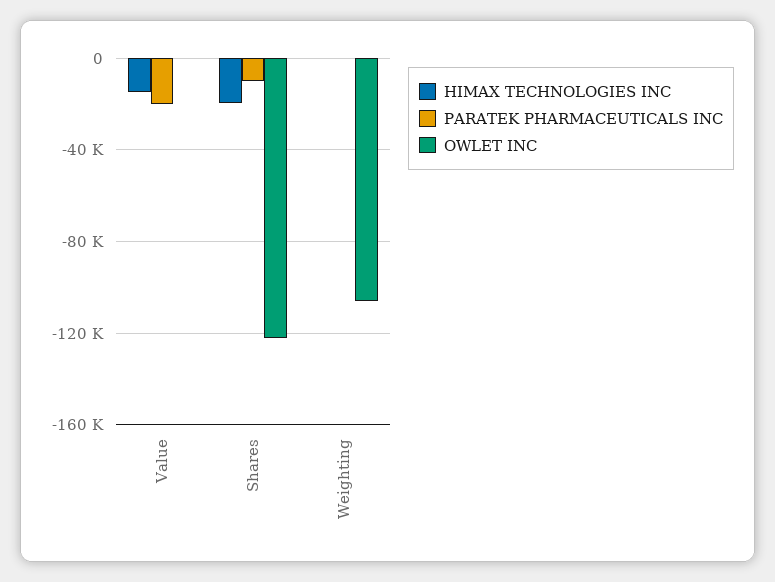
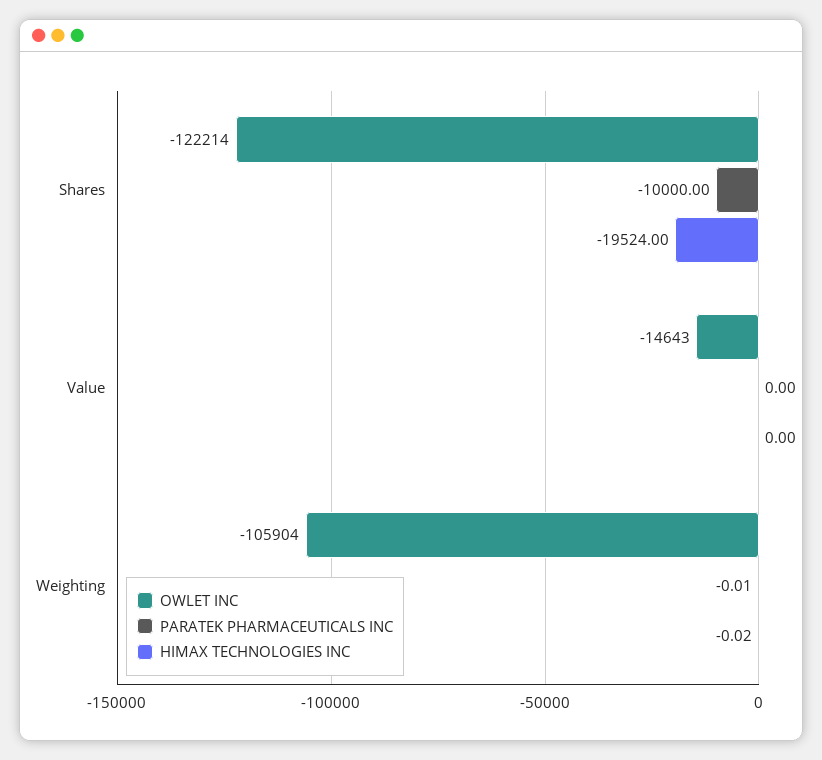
HIMAX TECHNOLOGIES INC, Value: -15000 -> 0
PARATEK PHARMACEUTICALS INC, Value: -20000 -> 0
OWLET INC, Value: 0 -> -14643

